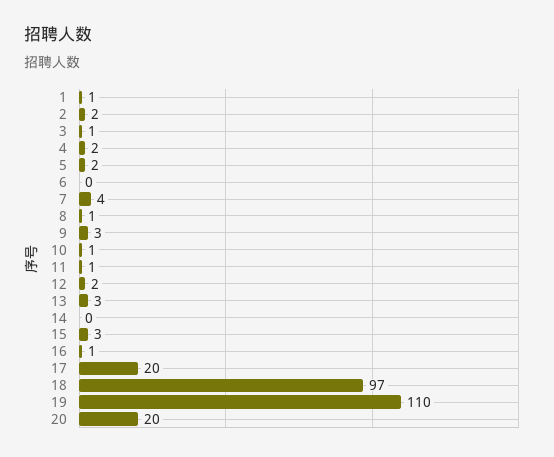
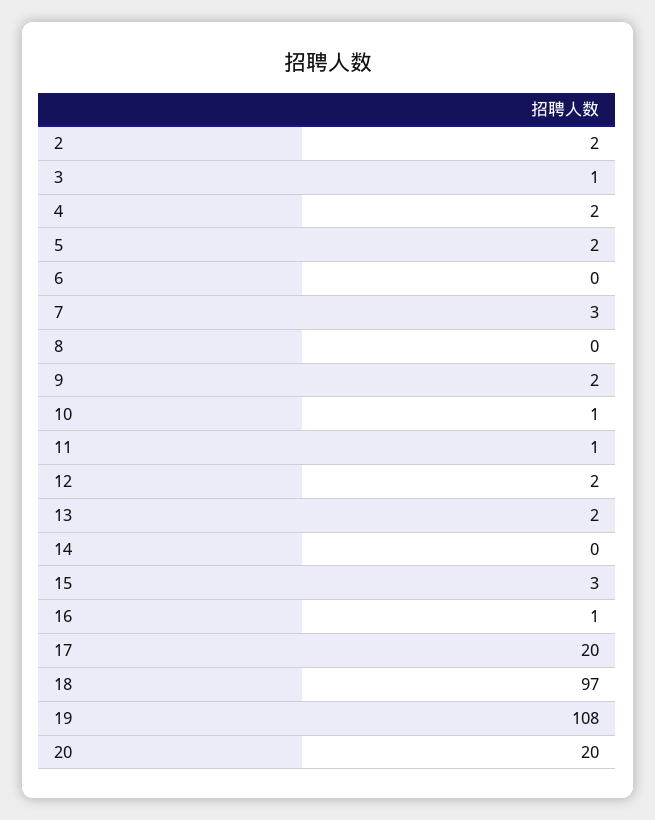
1: 1 -> none
7: 4 -> 3
8: 1 -> 0
9: 3 -> 2
13: 3 -> 2
19: 110 -> 108

